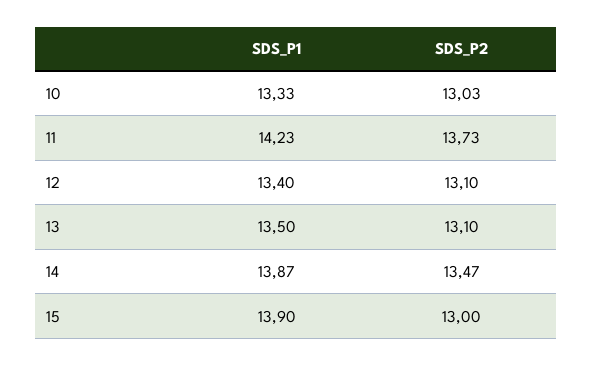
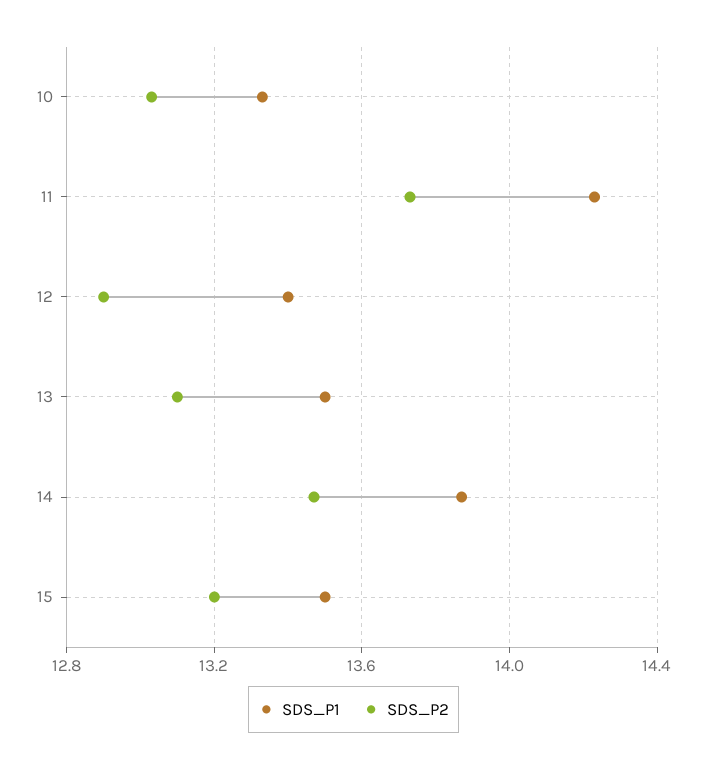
SDS_P2, 12: 13.1 -> 12.9
SDS_P1, 15: 13.9 -> 13.5
SDS_P2, 15: 13 -> 13.2

